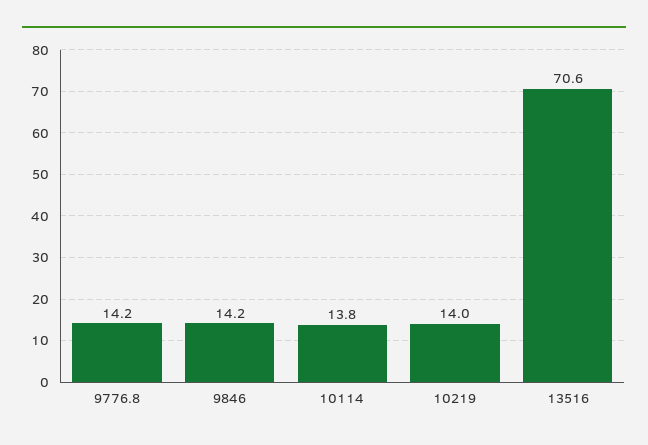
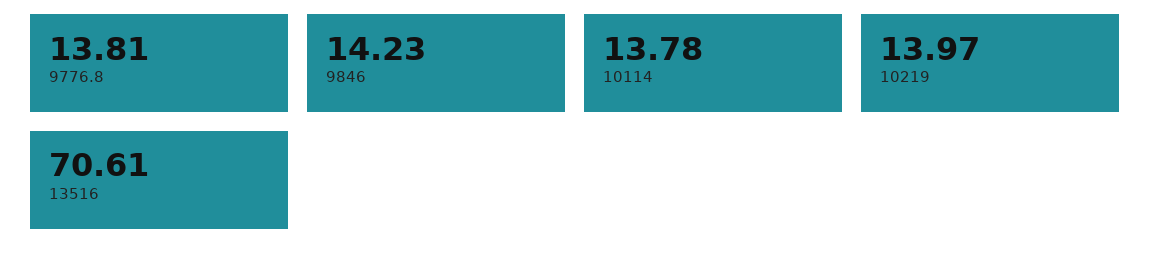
9776.8: 14.2 -> 13.81

